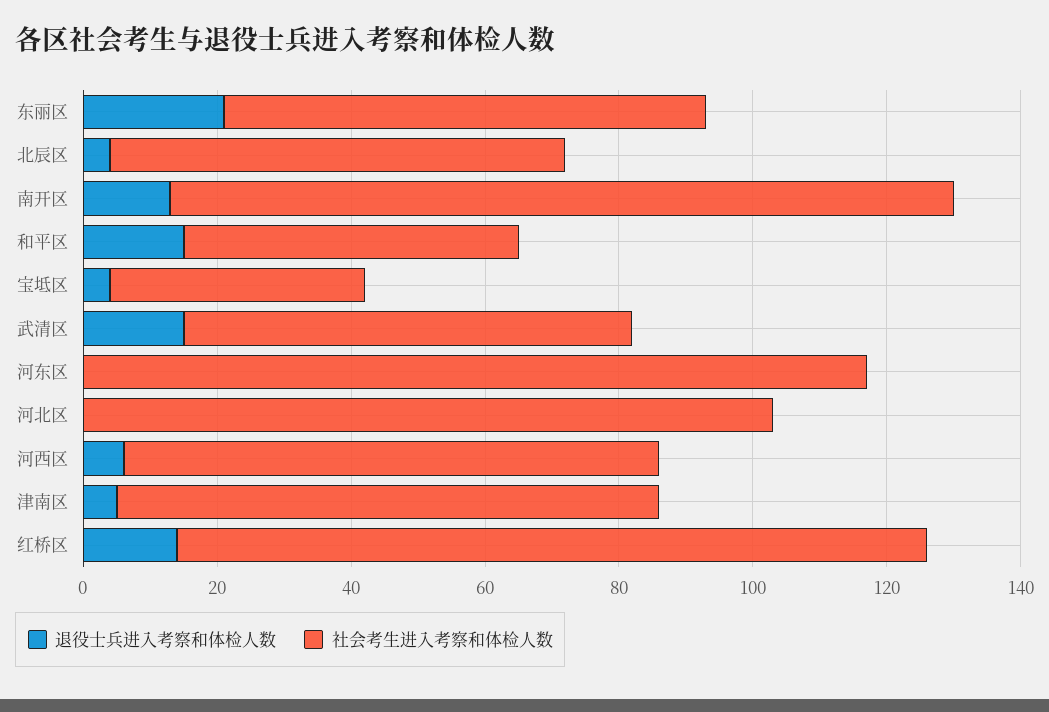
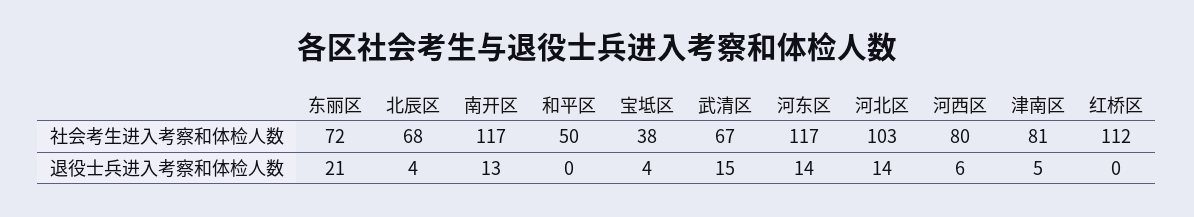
退役士兵进入考察和体检人数, 和平区: 15 -> 0
退役士兵进入考察和体检人数, 河东区: 0 -> 14
退役士兵进入考察和体检人数, 河北区: 0 -> 14
退役士兵进入考察和体检人数, 红桥区: 15 -> 0

